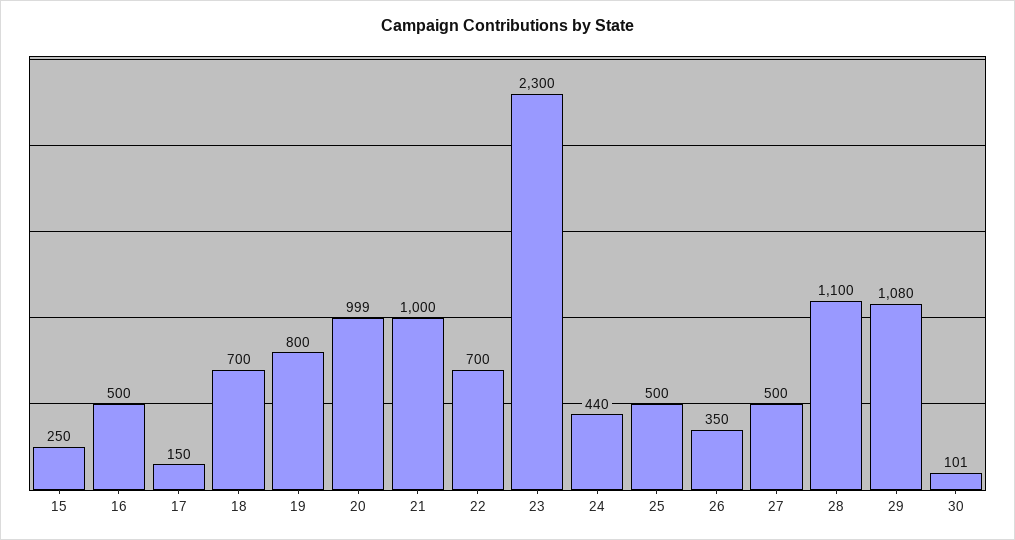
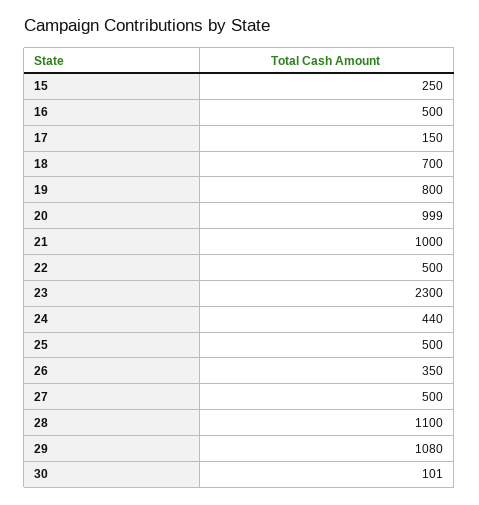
22: 700 -> 500

